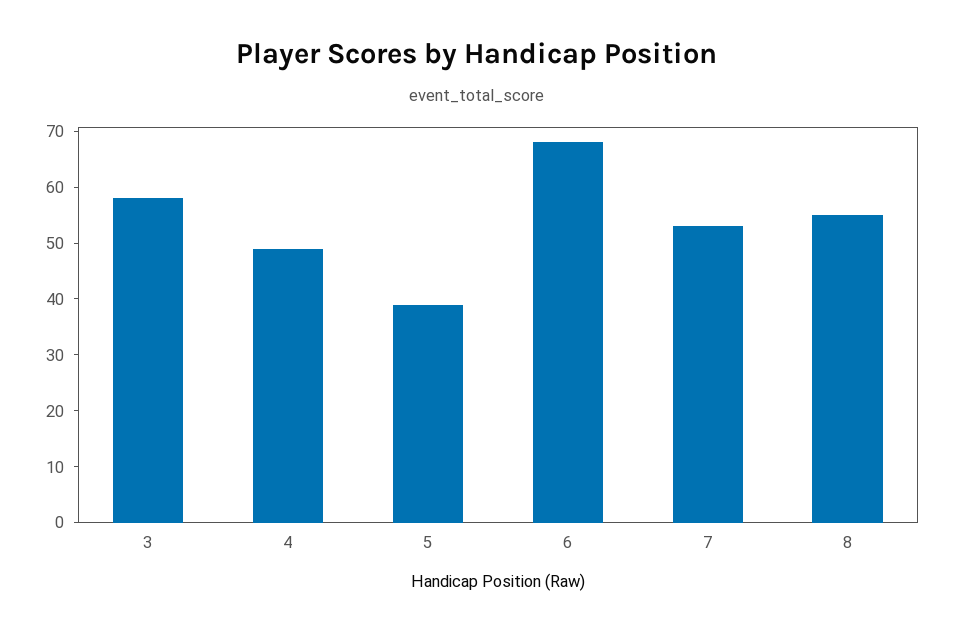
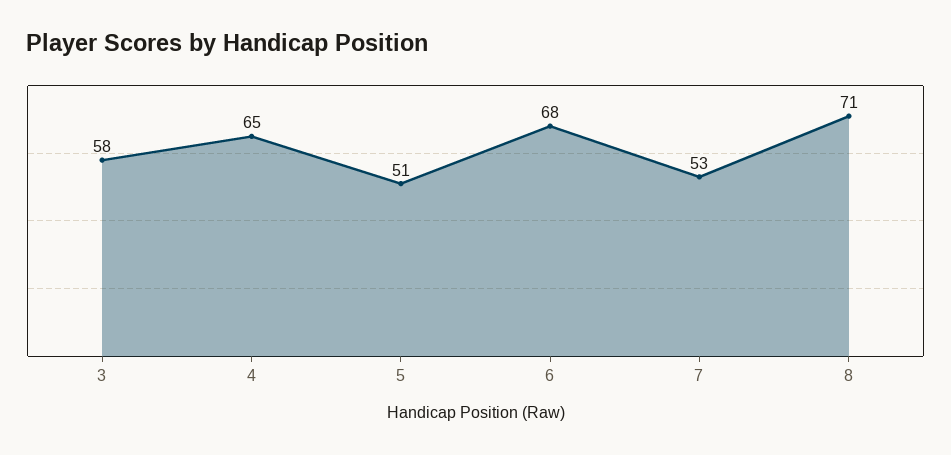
4: 50 -> 65
5: 40 -> 51
8: 55 -> 71

